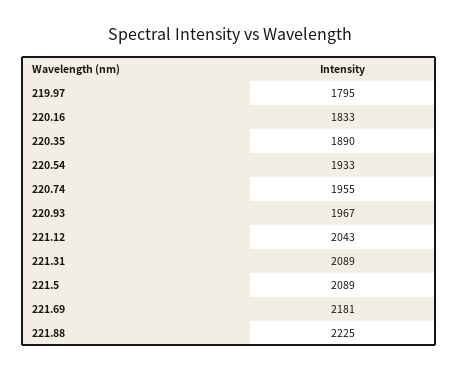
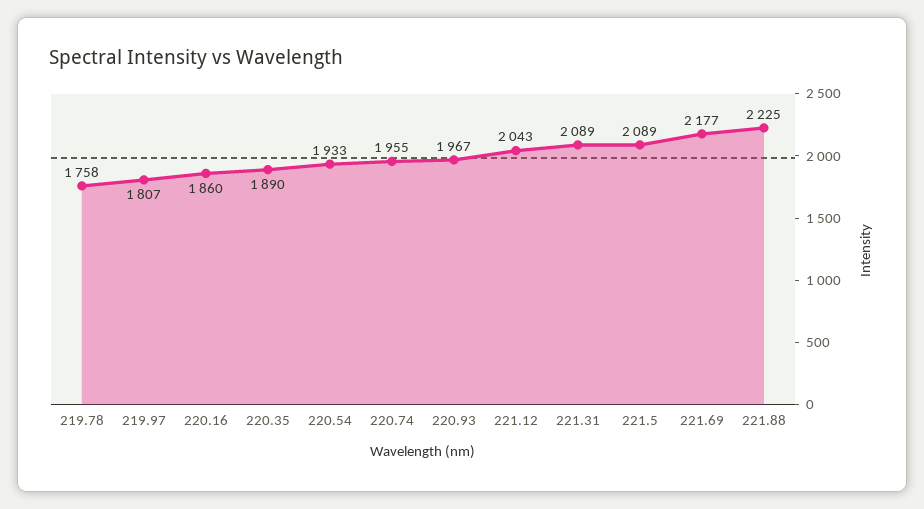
219.97: 1795 -> 1807
220.16: 1833 -> 1860
221.69: 2181 -> 2177
219.78: none -> 1758

